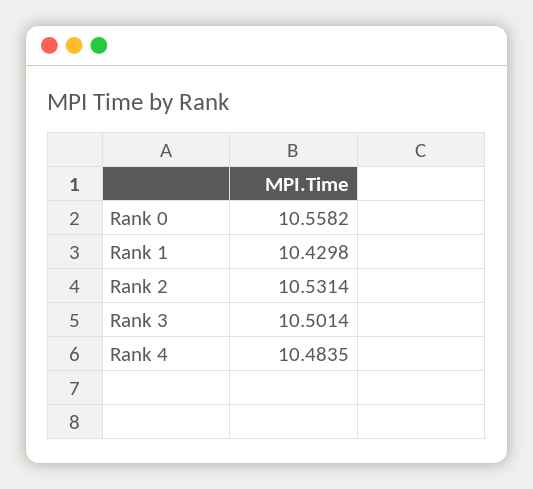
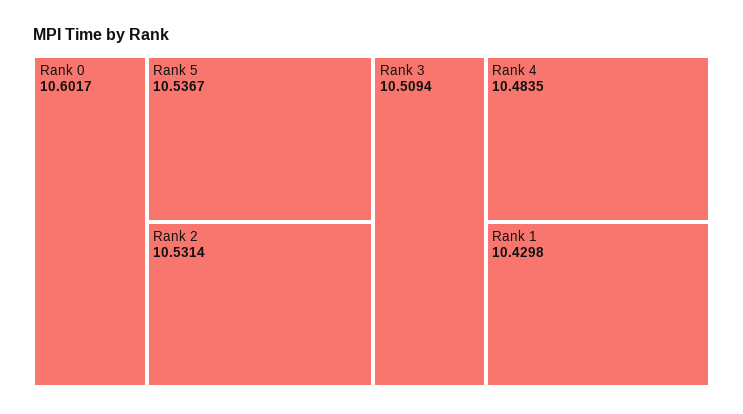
Rank 0: 10.5582 -> 10.6017
Rank 3: 10.5014 -> 10.5094
Rank 5: none -> 10.5367

